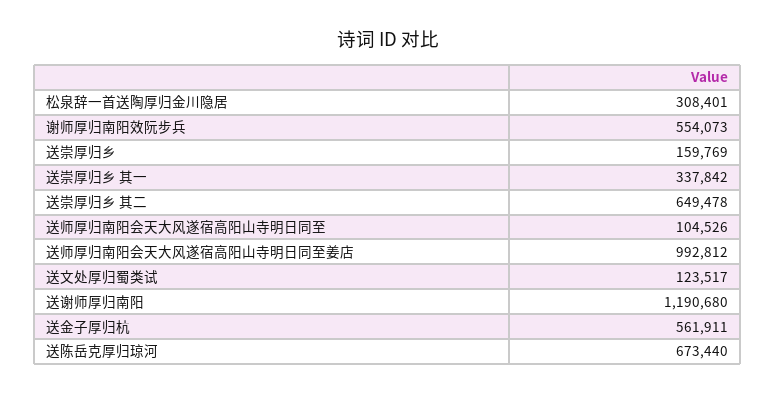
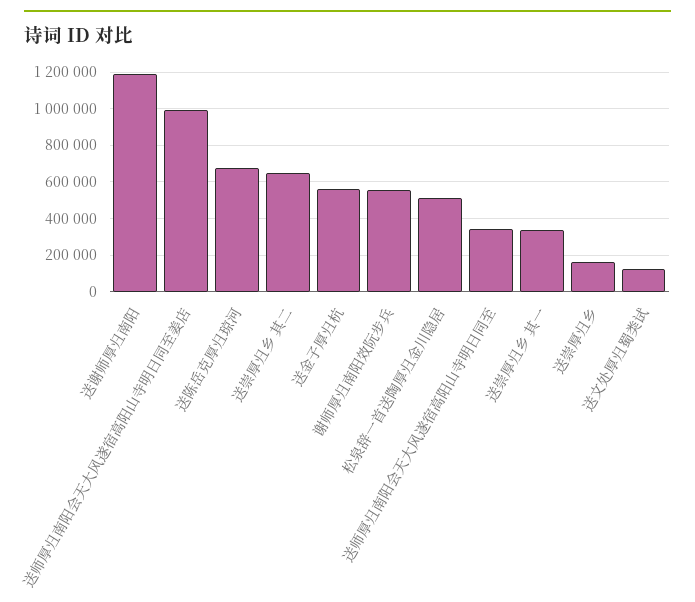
松泉辞一首送陶厚归金川隐居: 308401 -> 500000
送师厚归南阳会天大风遂宿高阳山寺明日同至: 104526 -> 350000

